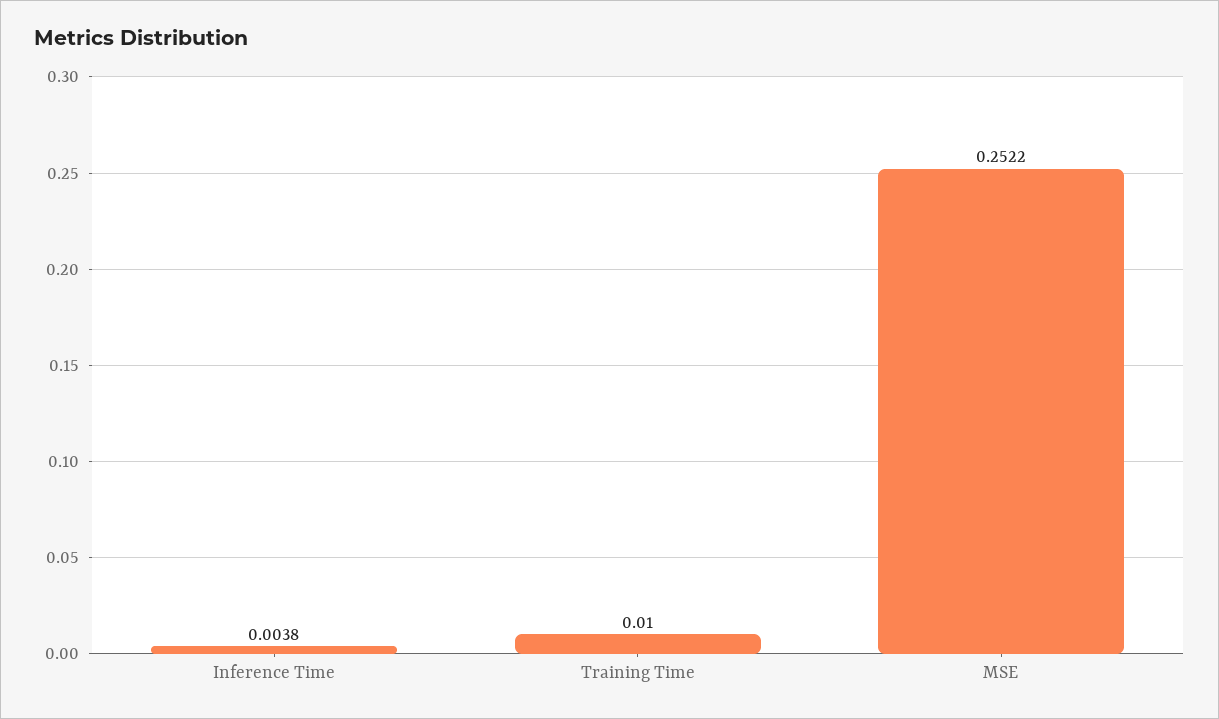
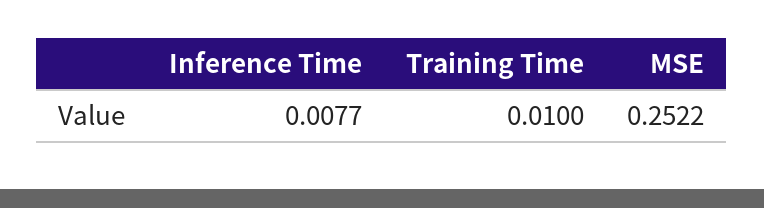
Inference Time: 0.0038 -> 0.0077

